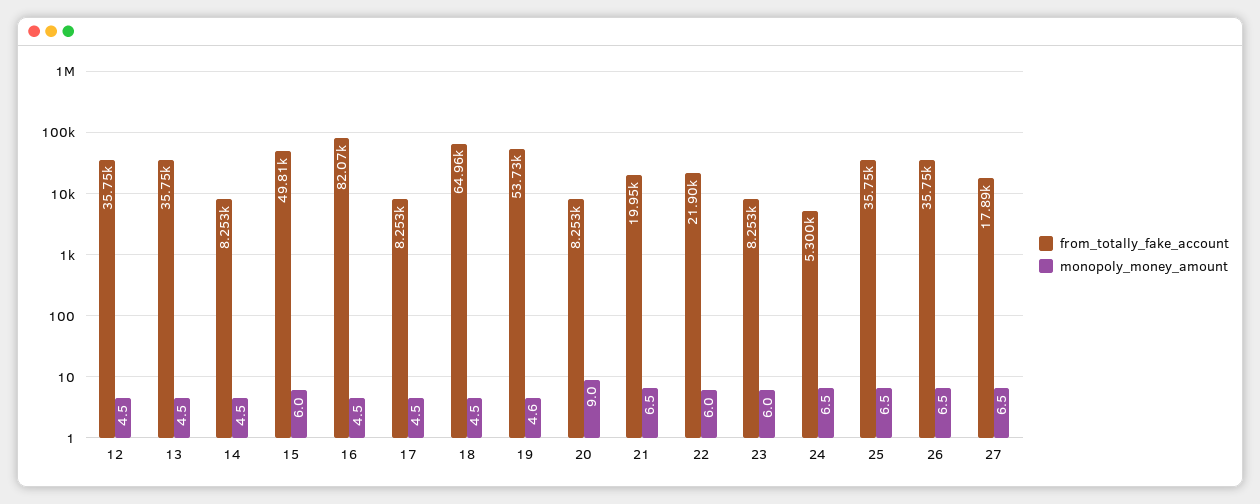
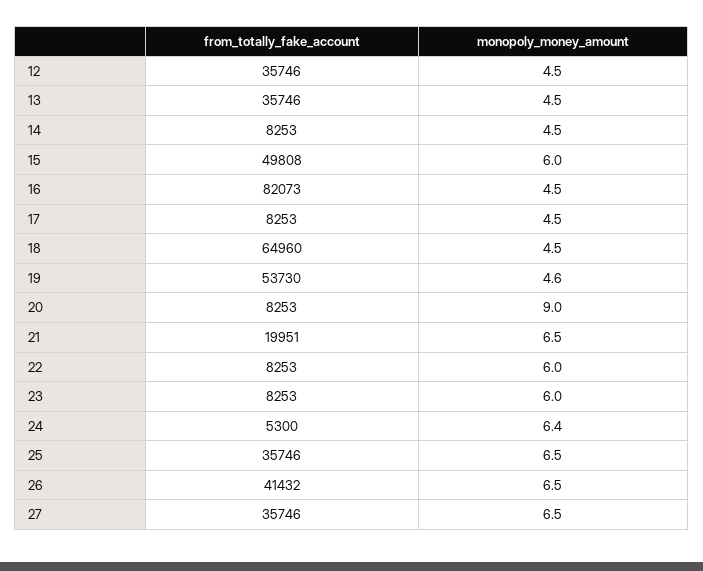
from_totally_fake_account, 22: 21900 -> 8253
monopoly_money_amount, 24: 6.5 -> 6.4
from_totally_fake_account, 26: 35750 -> 41432
from_totally_fake_account, 27: 17890 -> 35746

